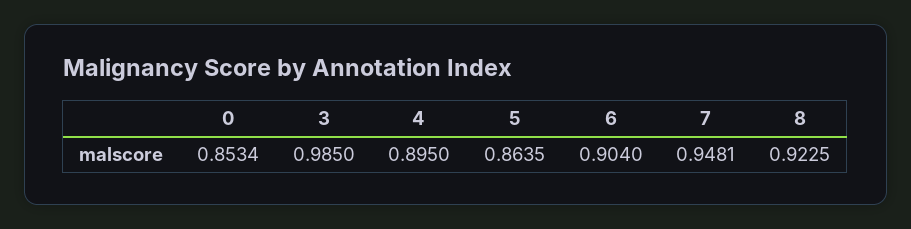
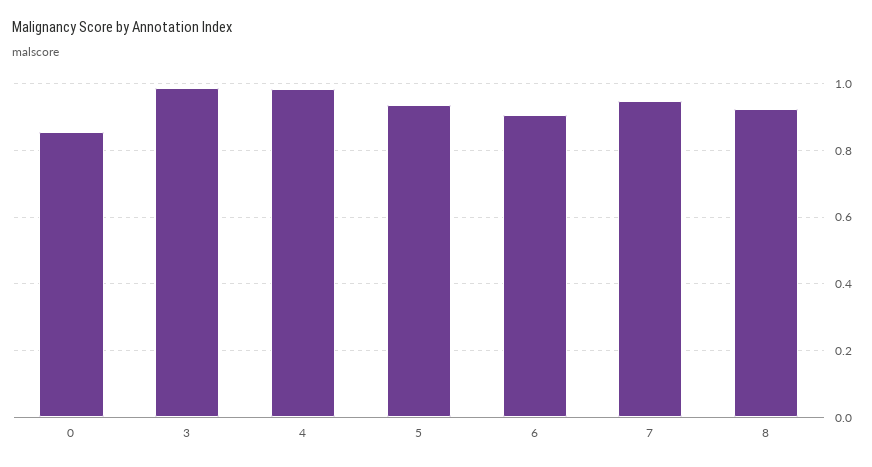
4: 0.895 -> 0.98
5: 0.8635 -> 0.94

